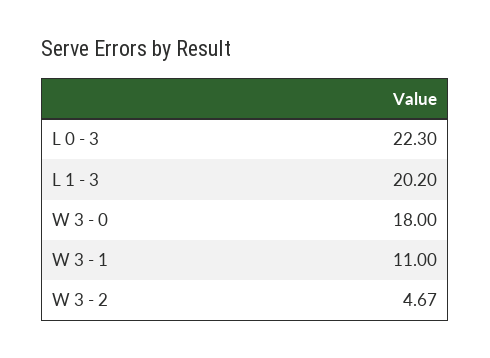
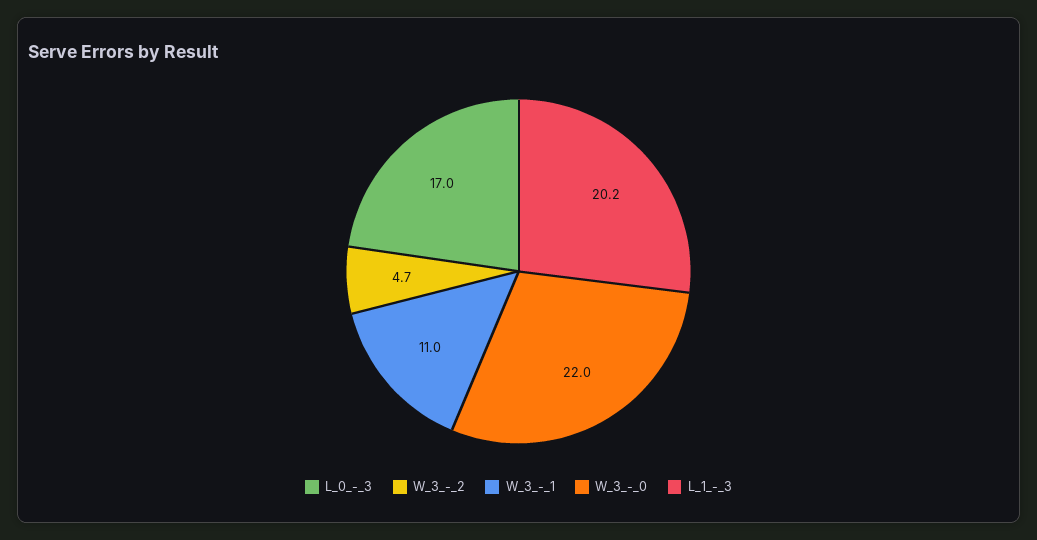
L 0 - 3: 22.3 -> 17
W 3 - 0: 18 -> 22

